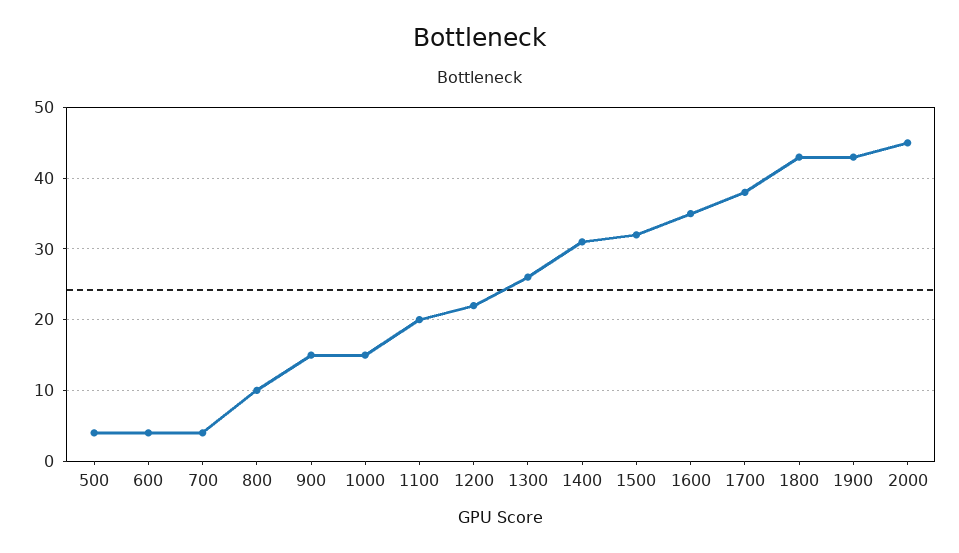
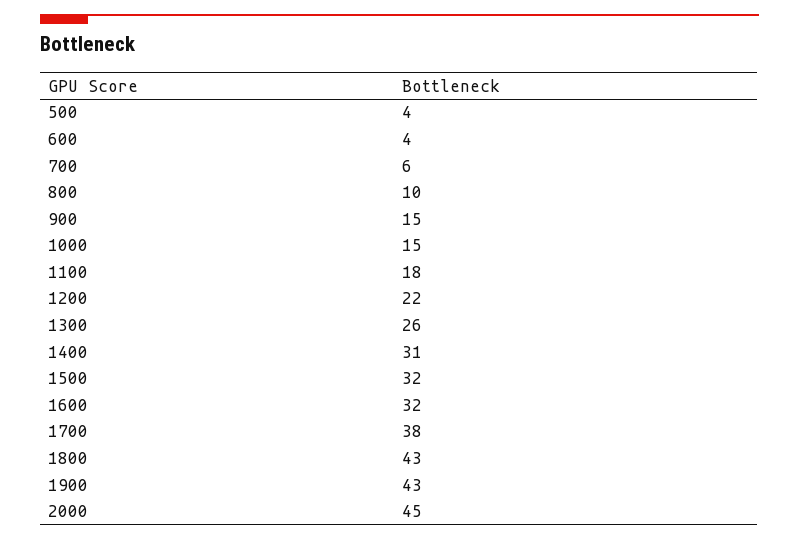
700: 4 -> 6
1100: 20 -> 18
1600: 35 -> 32

